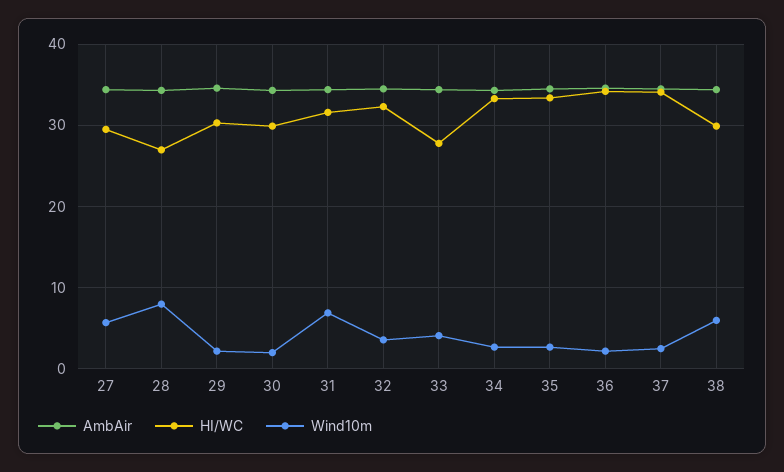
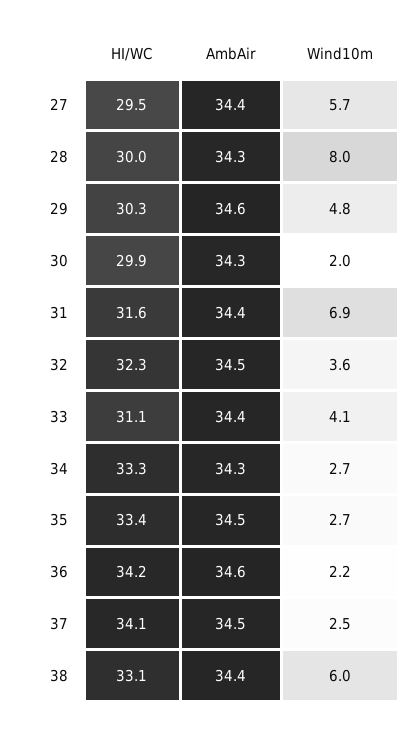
HI/WC, 28: 27 -> 30
Wind10m, 29: 2 -> 4.8
HI/WC, 33: 28 -> 31.1
HI/WC, 38: 30 -> 33.1

